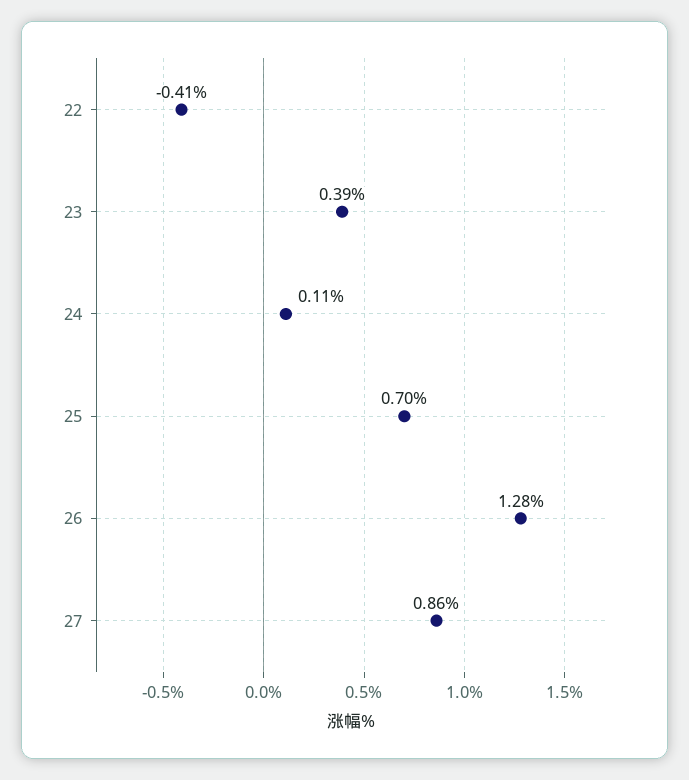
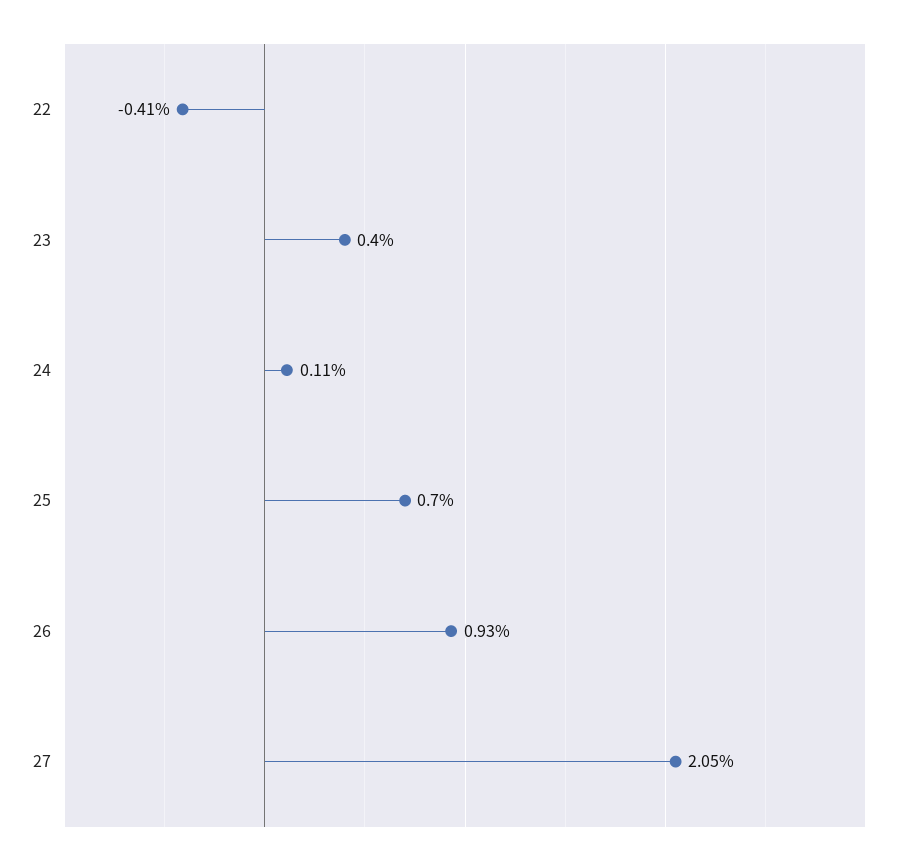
23: 0.39 -> 0.4
26: 1.28 -> 0.93
27: 0.86 -> 2.05

